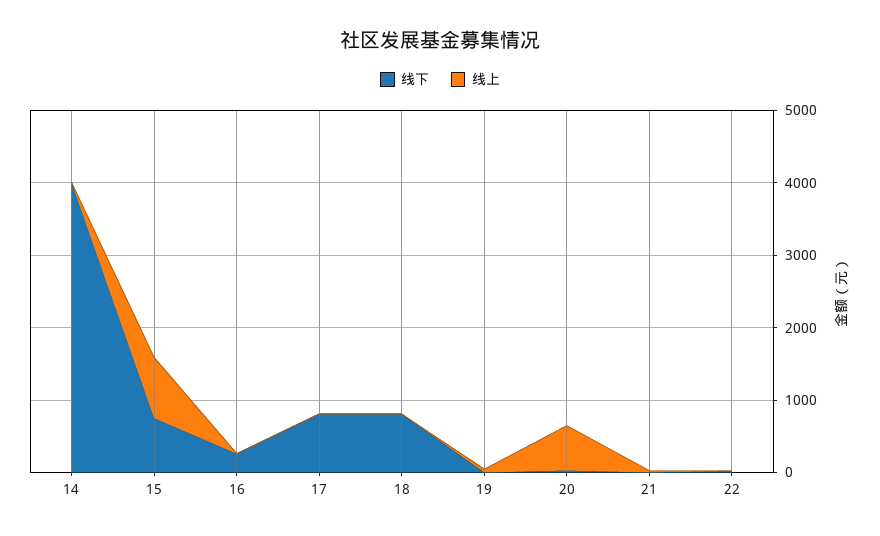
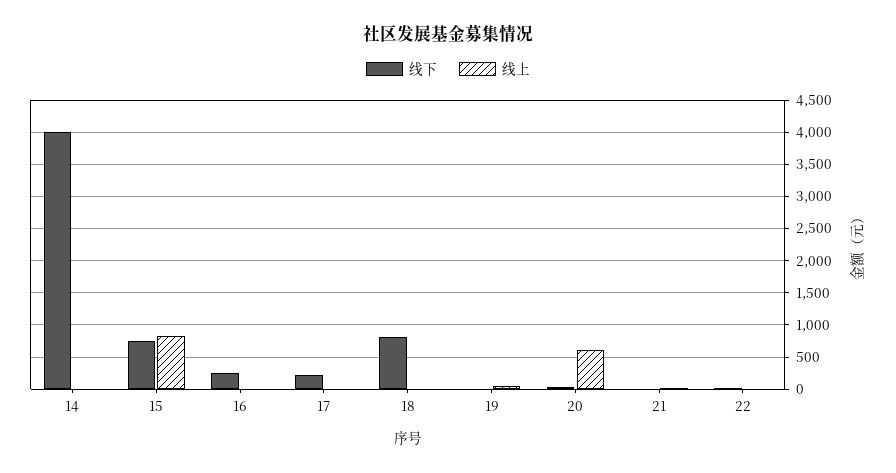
线下, 17: 800 -> 200

